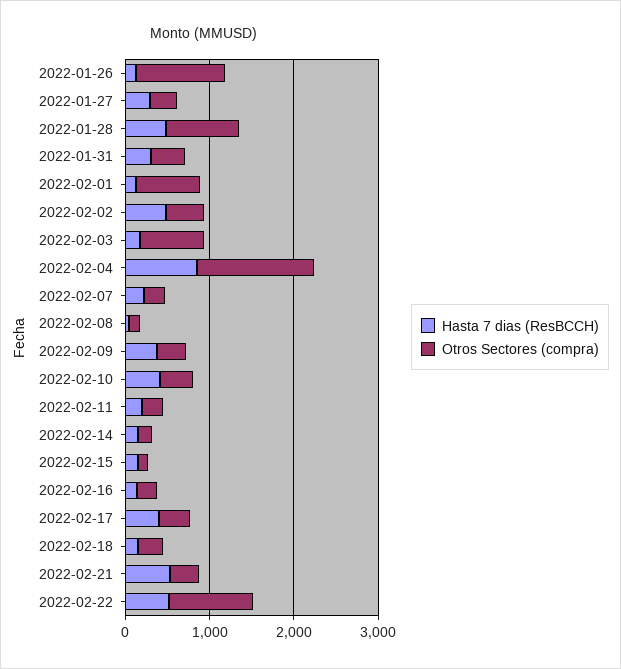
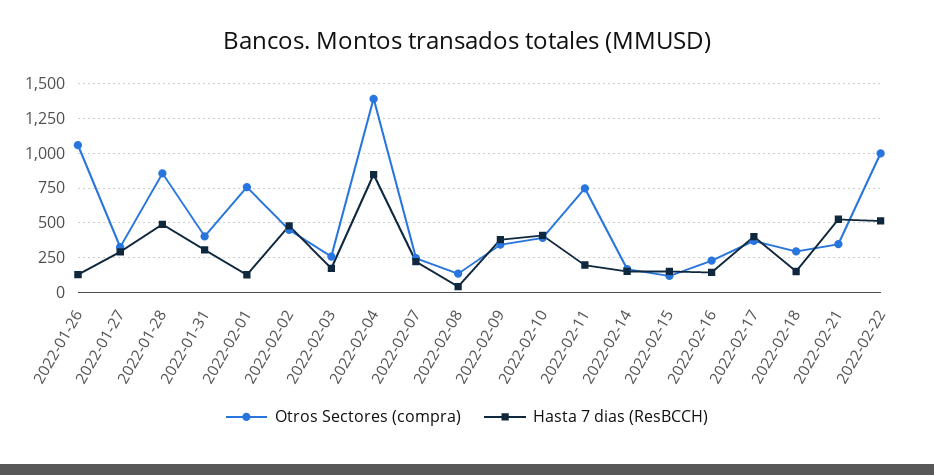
Otros Sectores (compra), 2022-02-03: 800 -> 250
Otros Sectores (compra), 2022-02-11: 200 -> 750

